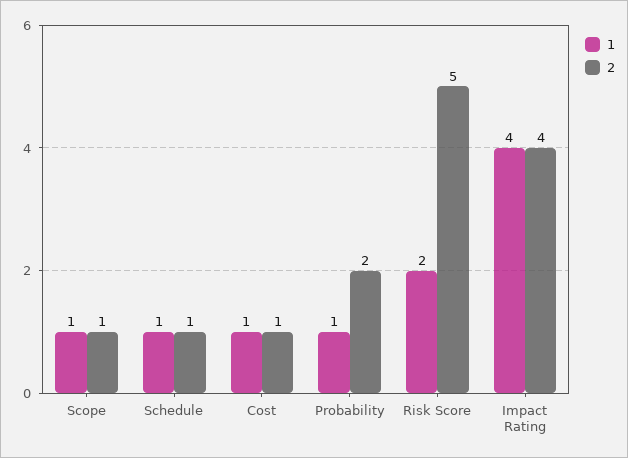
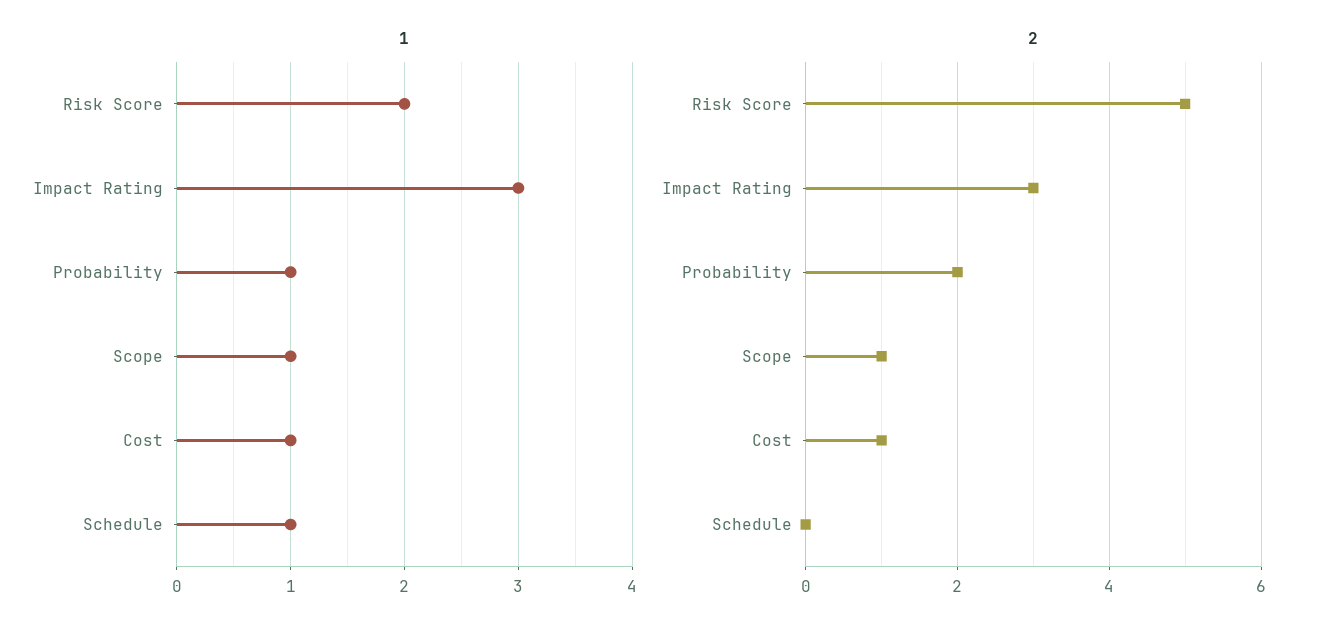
2, Schedule: 1 -> 0
1, Impact Rating: 4 -> 3
2, Impact Rating: 4 -> 3

